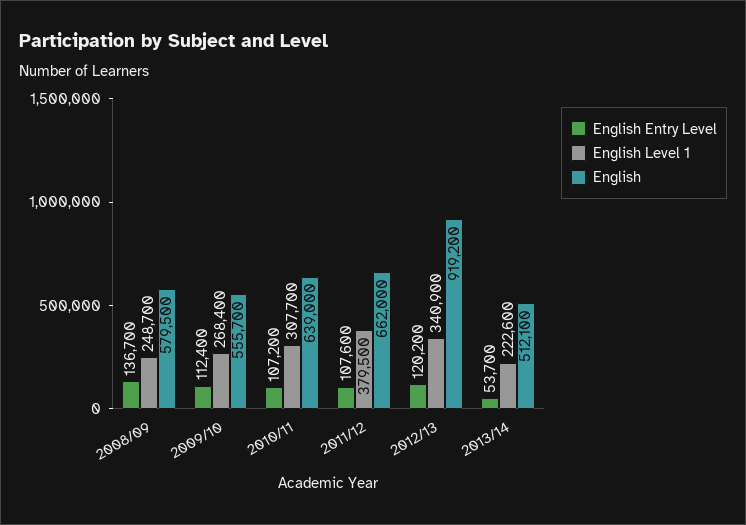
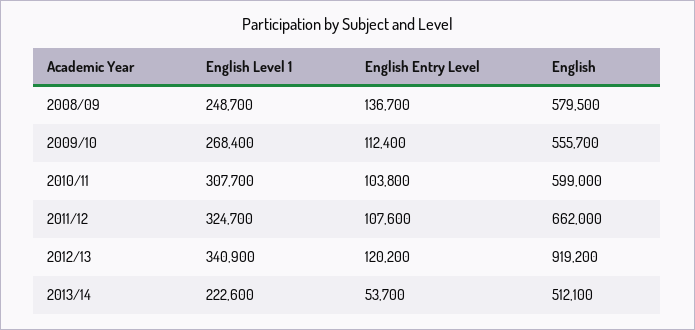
English Entry Level, 2010/11: 107200 -> 103800
English, 2010/11: 639000 -> 599000
English Level 1, 2011/12: 379500 -> 324700

